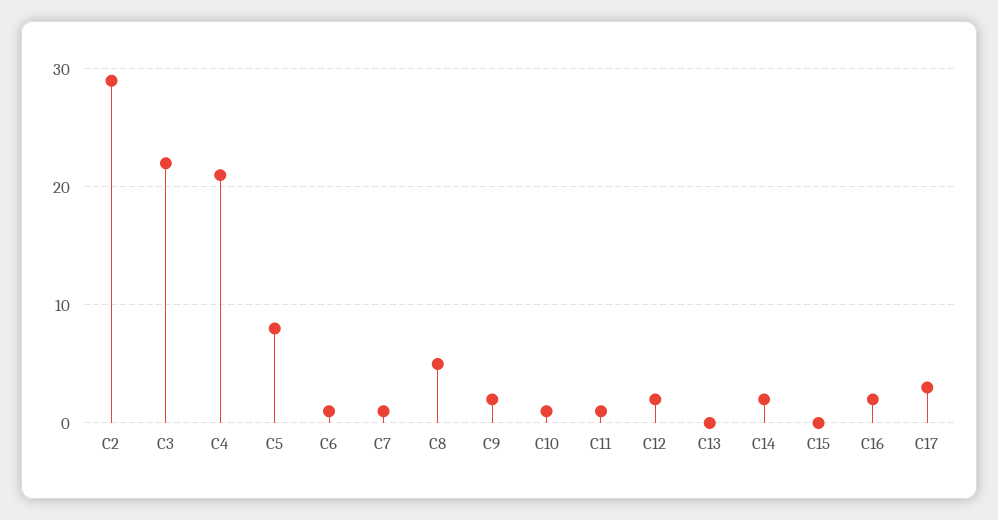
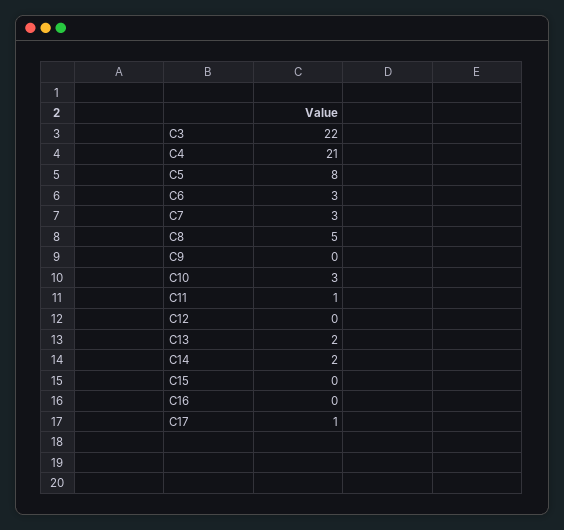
C2: 29 -> none
C6: 1 -> 3
C7: 1 -> 3
C9: 2 -> 0
C10: 1 -> 3
C12: 2 -> 0
C13: 0 -> 2
C16: 2 -> 0
C17: 3 -> 1

